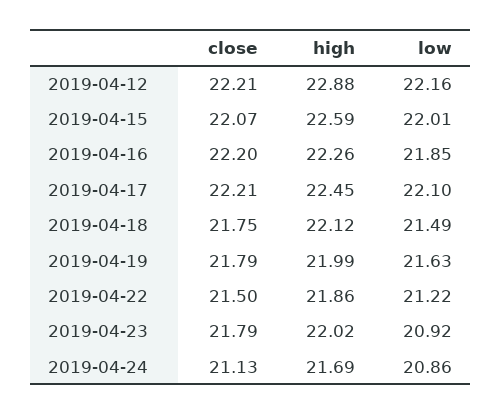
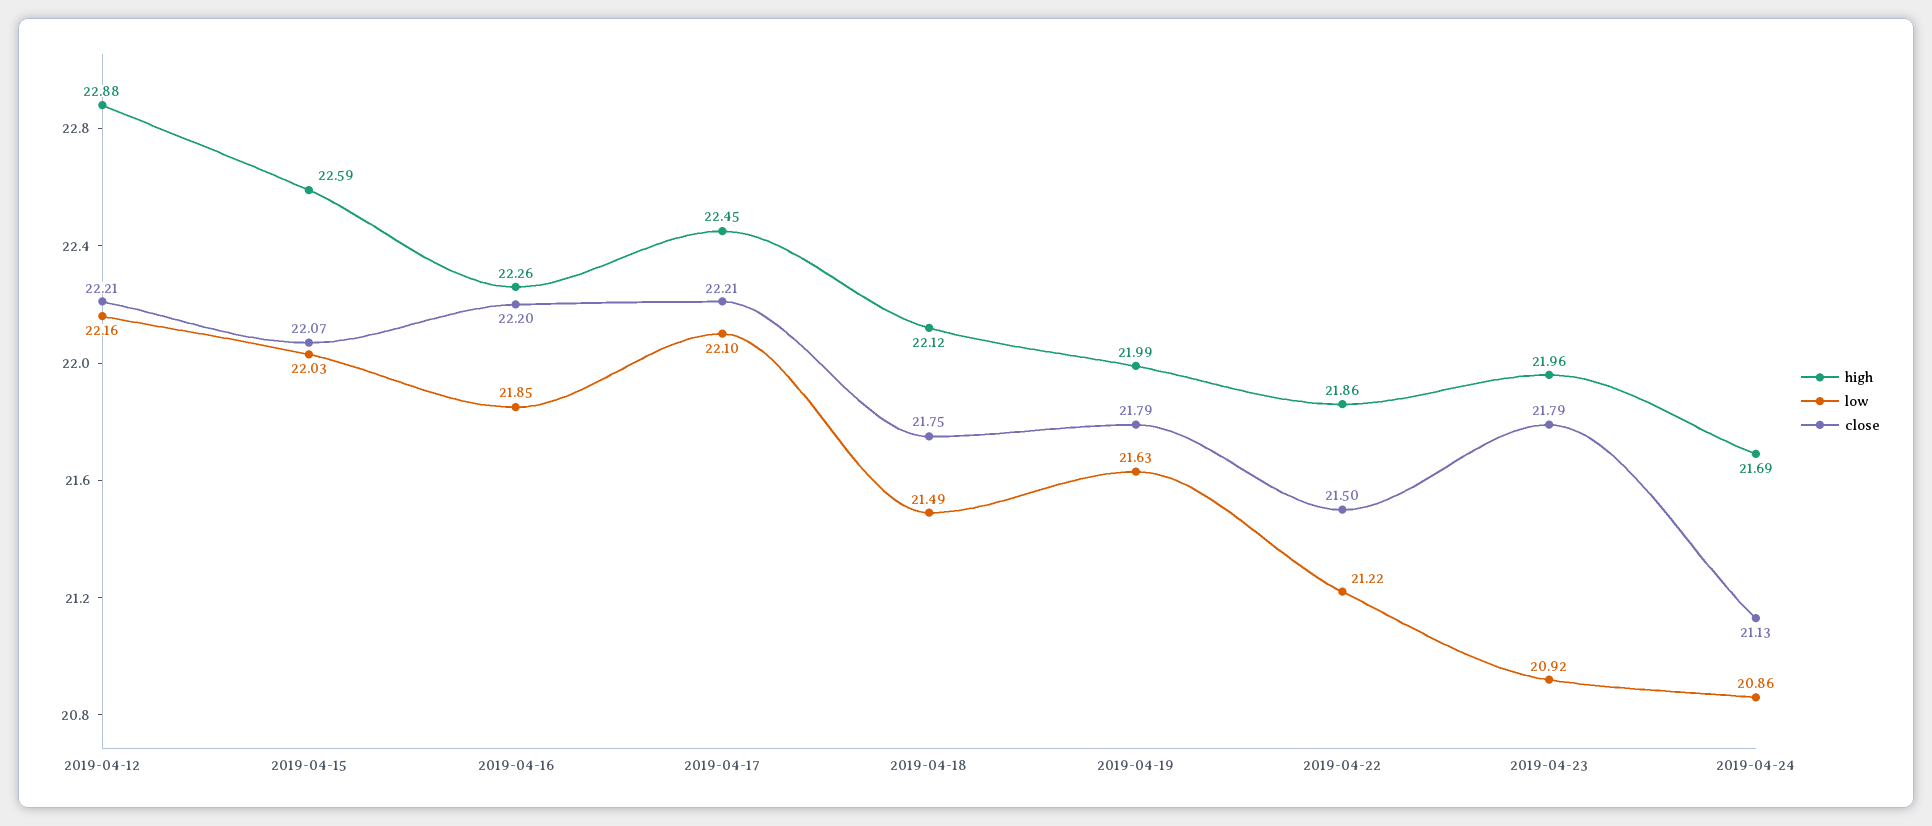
low, 2019-04-15: 22.01 -> 22.03
high, 2019-04-23: 22.02 -> 21.96

